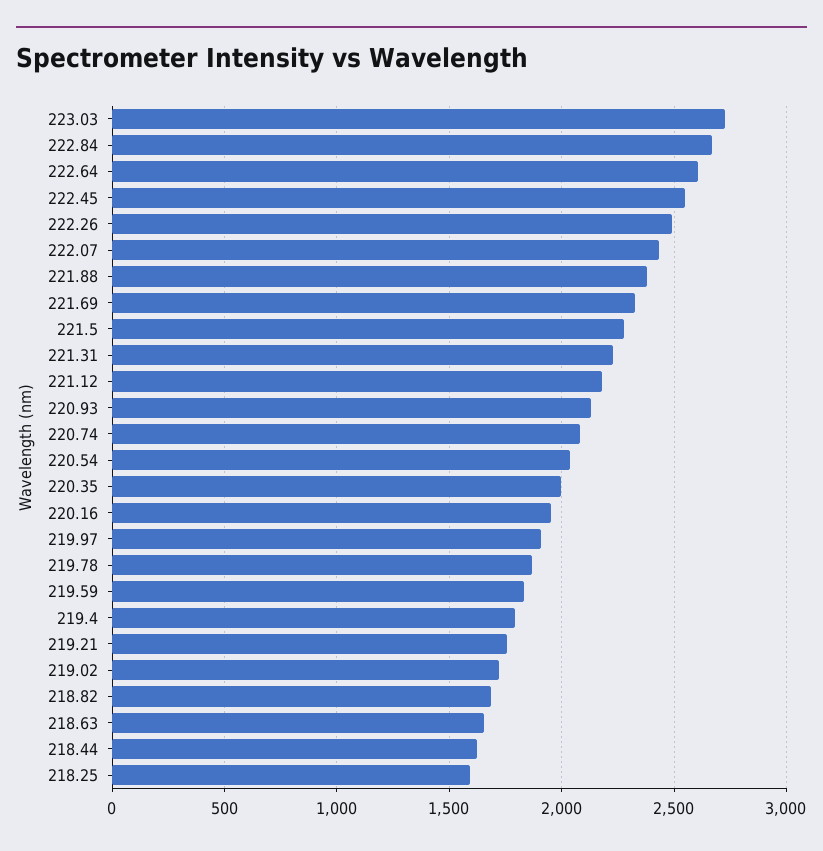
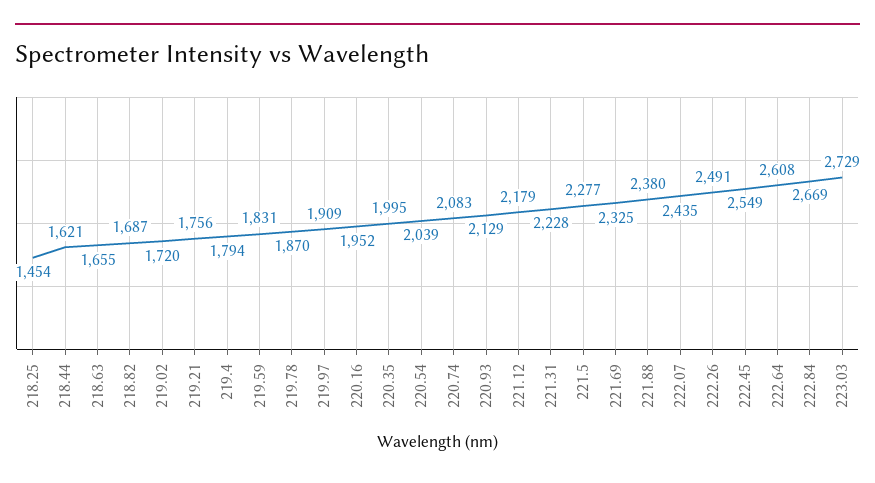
218.25: 1600 -> 1454

